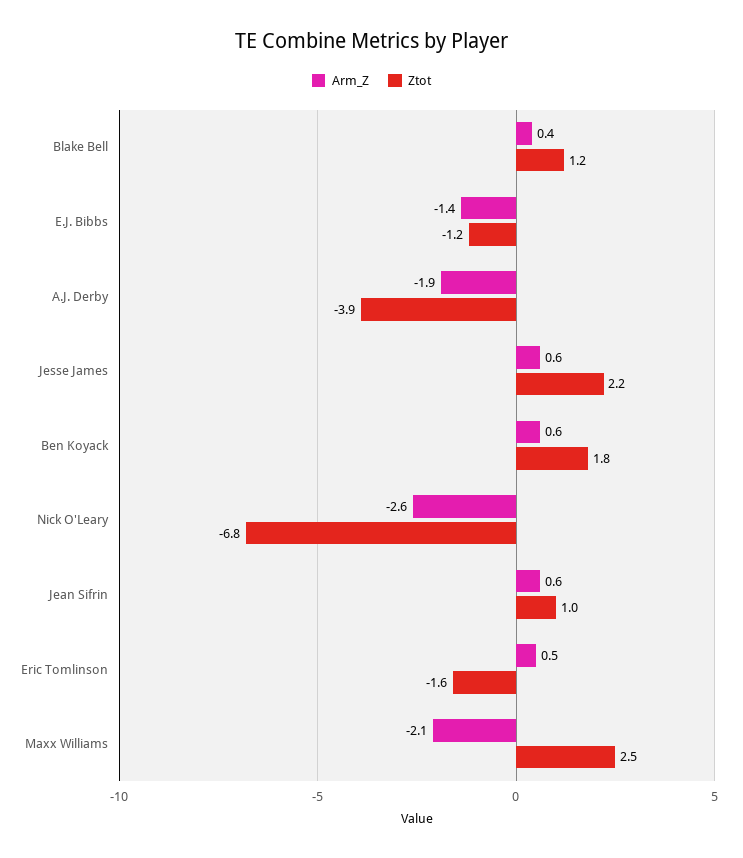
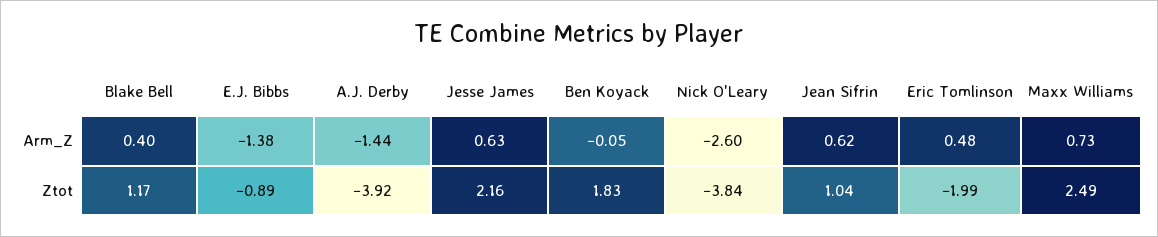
Ztot, E.J. Bibbs: -1.2 -> -0.89
Arm_Z, A.J. Derby: -1.9 -> -1.44
Arm_Z, Ben Koyack: 0.6 -> -0.05
Ztot, Nick O'Leary: -6.8 -> -3.84
Ztot, Eric Tomlinson: -1.6 -> -1.99
Arm_Z, Maxx Williams: -2.1 -> 0.73

